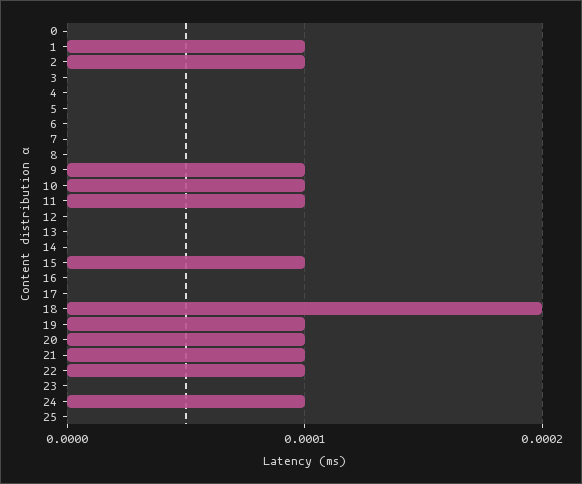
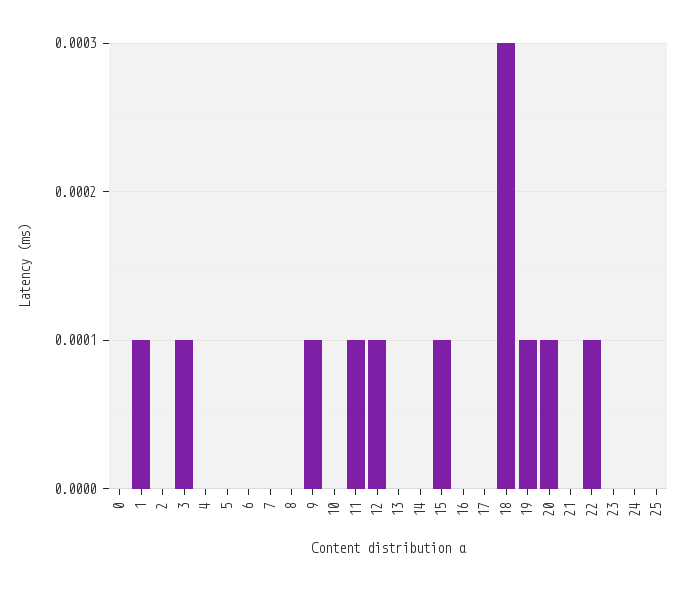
2: 0.0001 -> 0
3: 0 -> 0.0001
10: 0.0001 -> 0
12: 0 -> 0.0001
18: 0.0002 -> 0.0003
21: 0.0001 -> 0
24: 0.0001 -> 0

